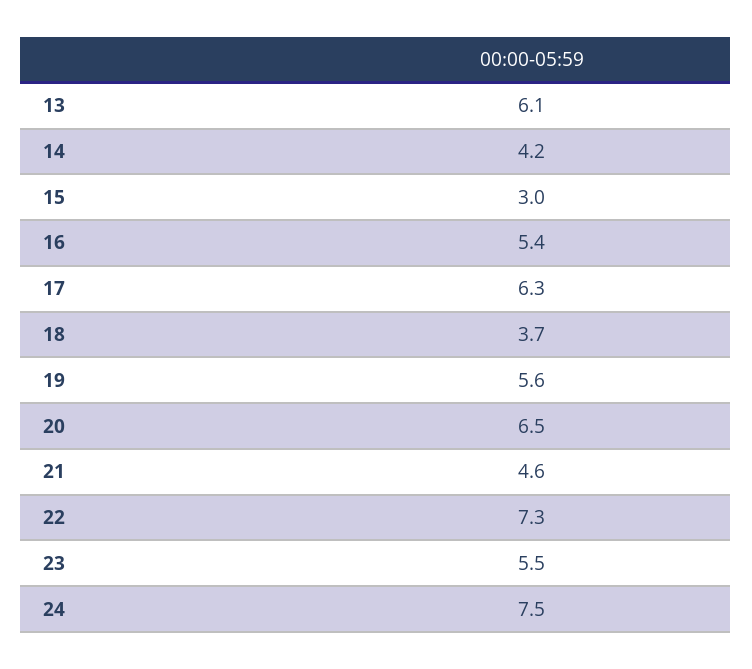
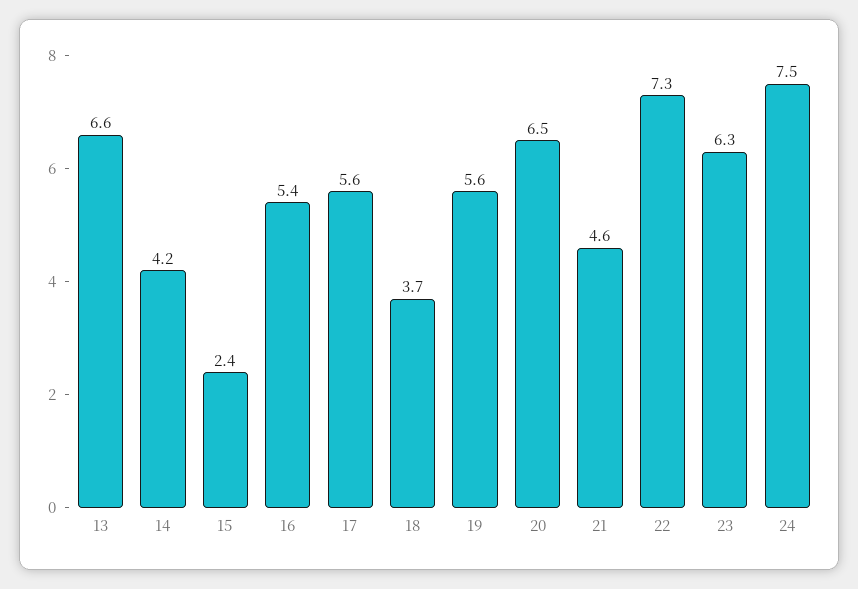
13: 6.1 -> 6.6
15: 3 -> 2.4
17: 6.3 -> 5.6
23: 5.5 -> 6.3

